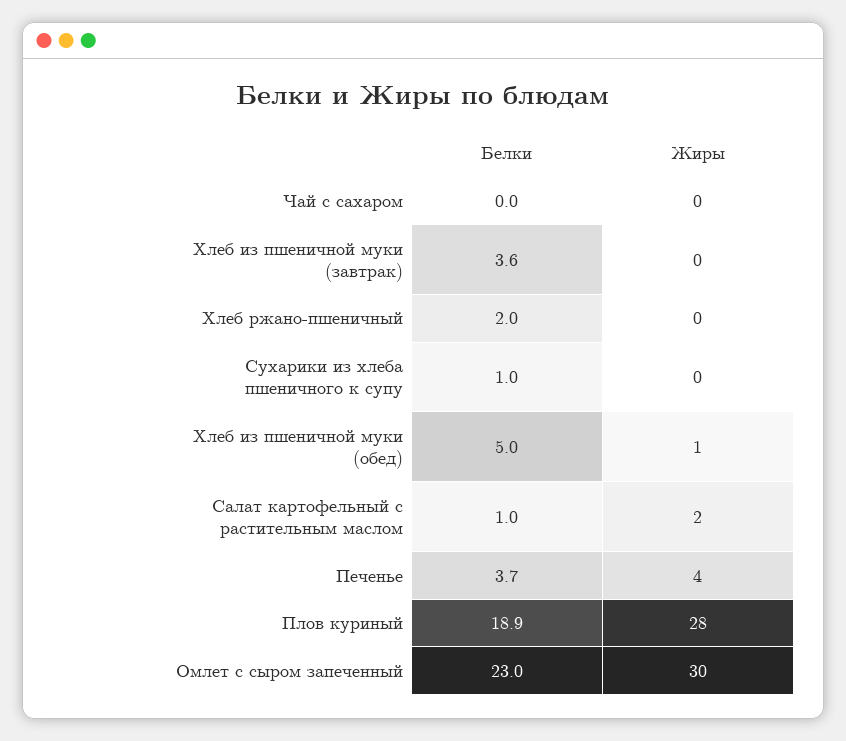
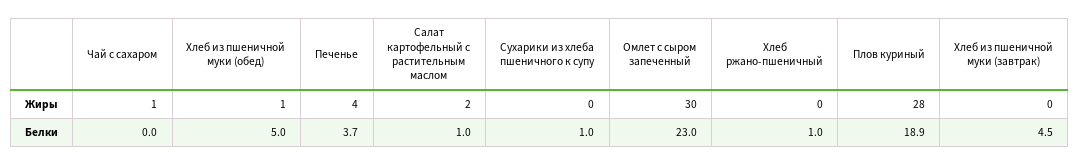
Жиры, Чай с сахаром: 0 -> 1
Белки, Хлеб из пшеничной муки (завтрак): 3.6 -> 4.5
Белки, Хлеб ржано-пшеничный: 2 -> 1

